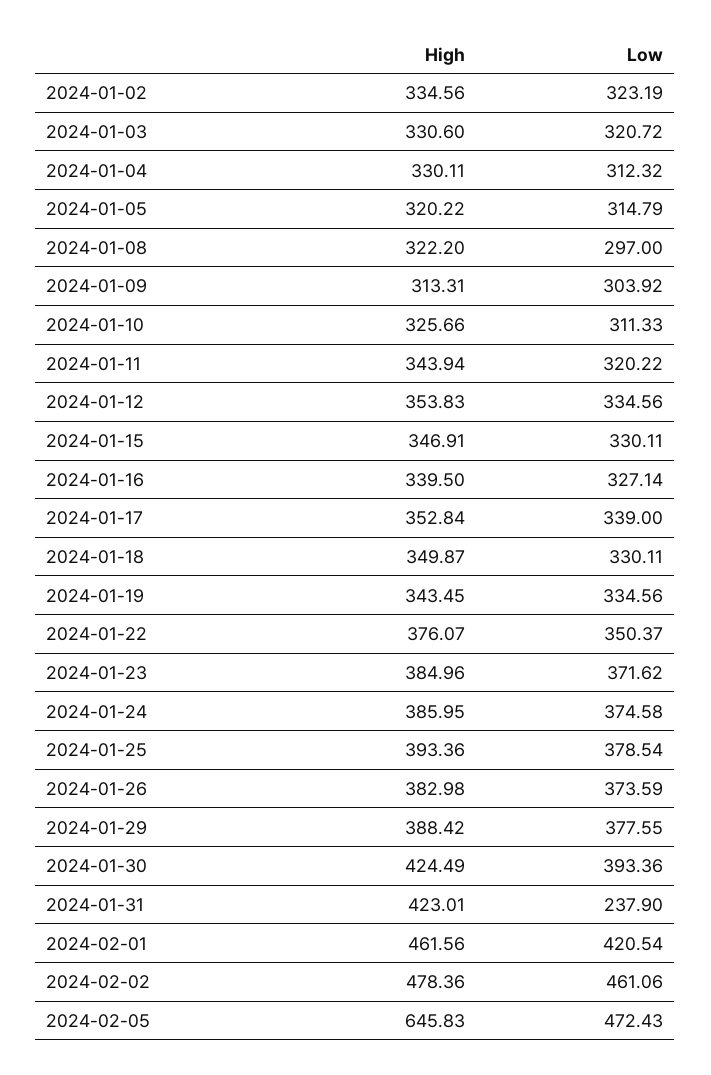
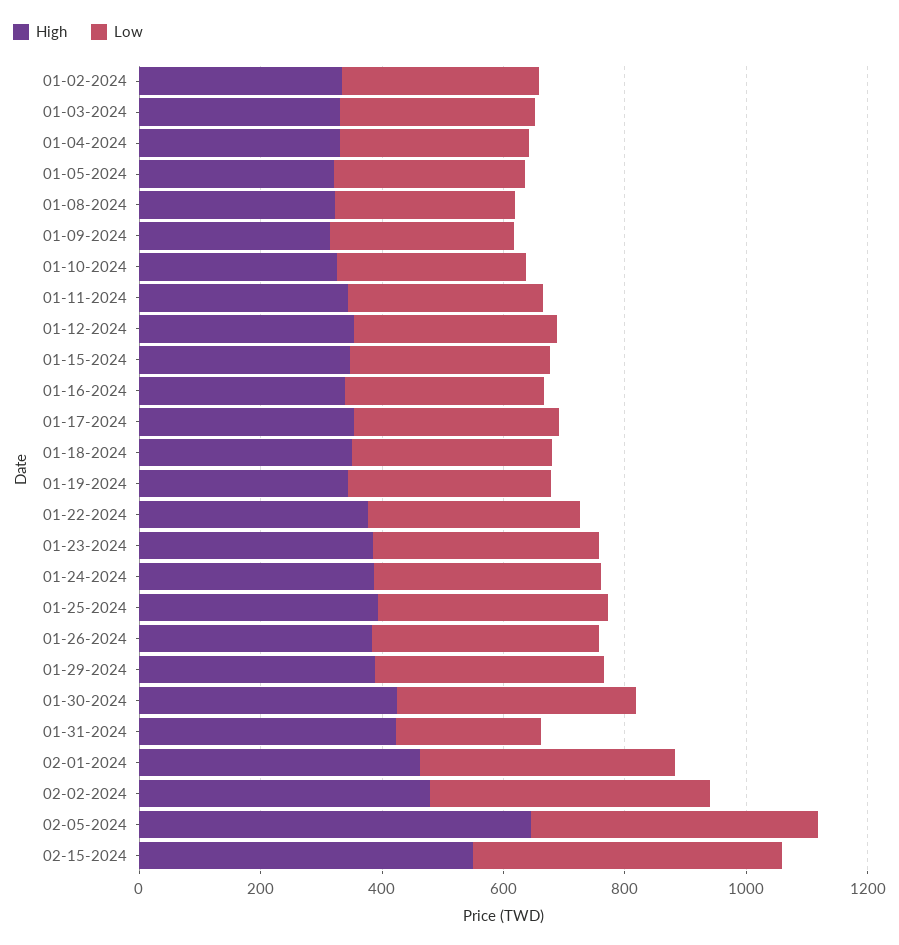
High, 02-15-2024: none -> 550
Low, 02-15-2024: none -> 500

